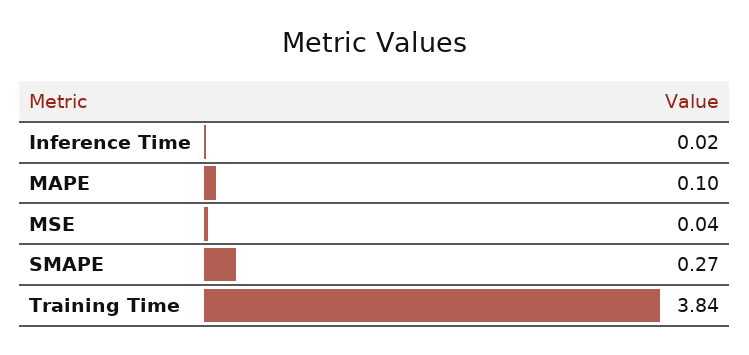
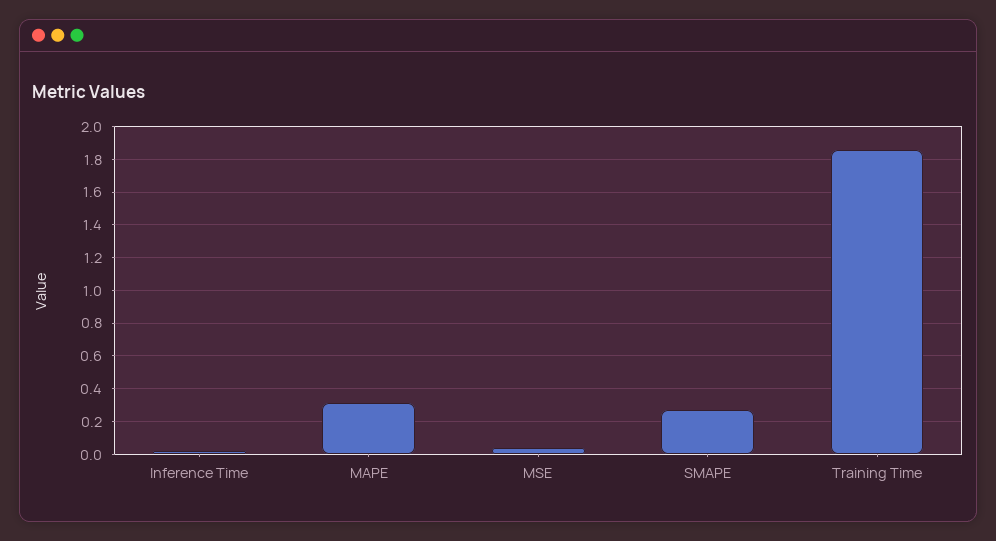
MAPE: 0.1 -> 0.3
Training Time: 3.84 -> 1.85

